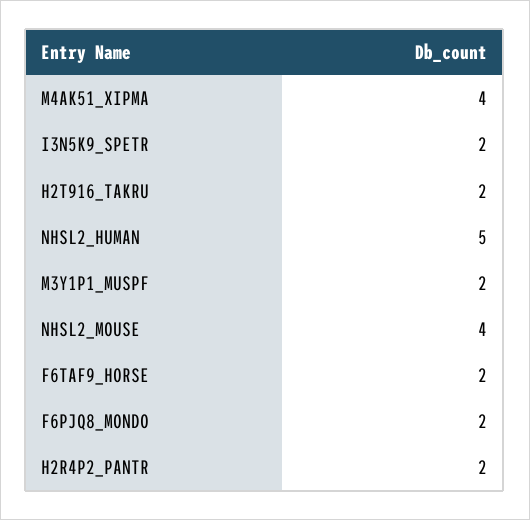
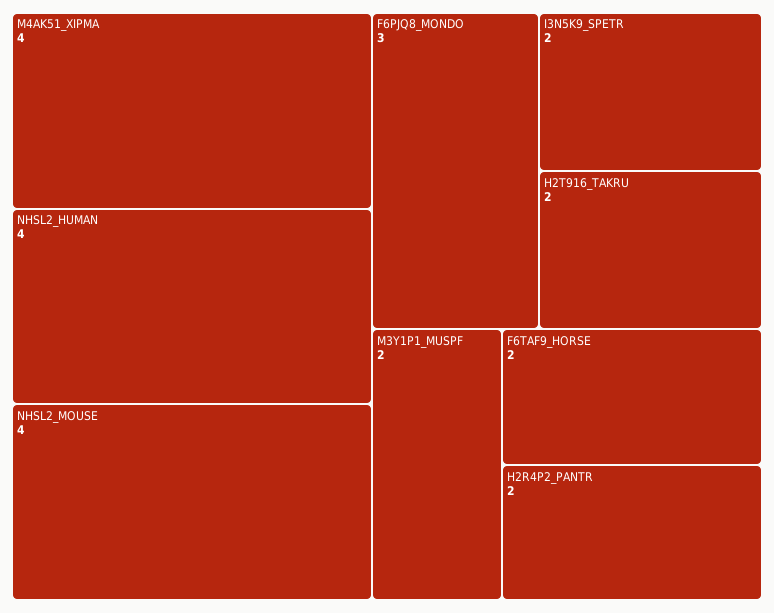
NHSL2_HUMAN: 5 -> 4
F6PJQ8_MONDO: 2 -> 3

